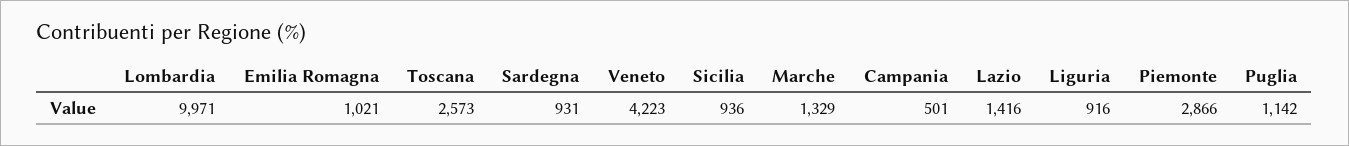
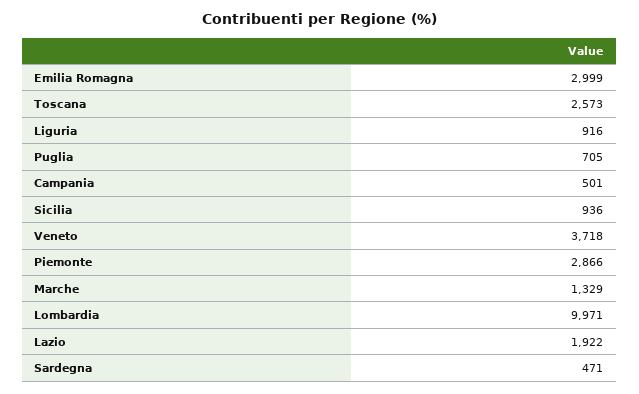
Emilia Romagna: 1021 -> 2999
Sardegna: 931 -> 471
Veneto: 4223 -> 3718
Lazio: 1416 -> 1922
Puglia: 1142 -> 705

